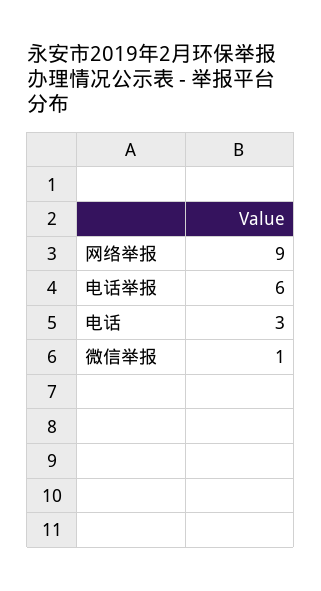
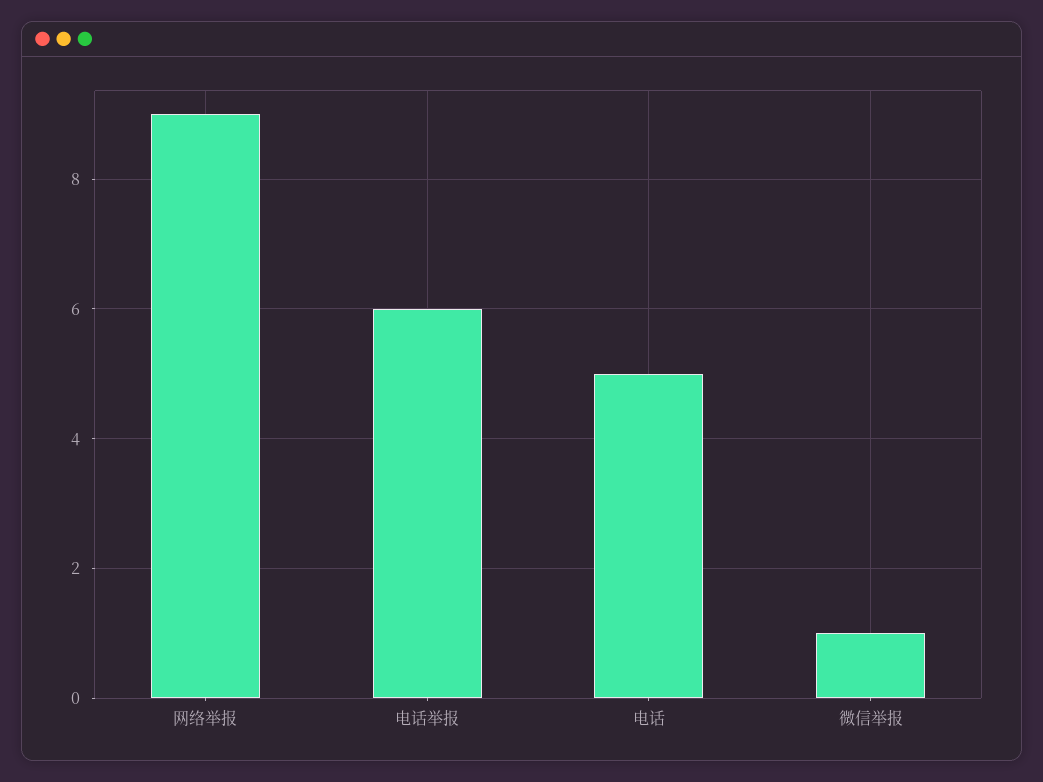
电话: 3 -> 5

